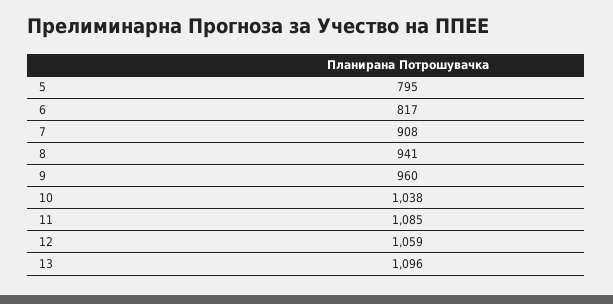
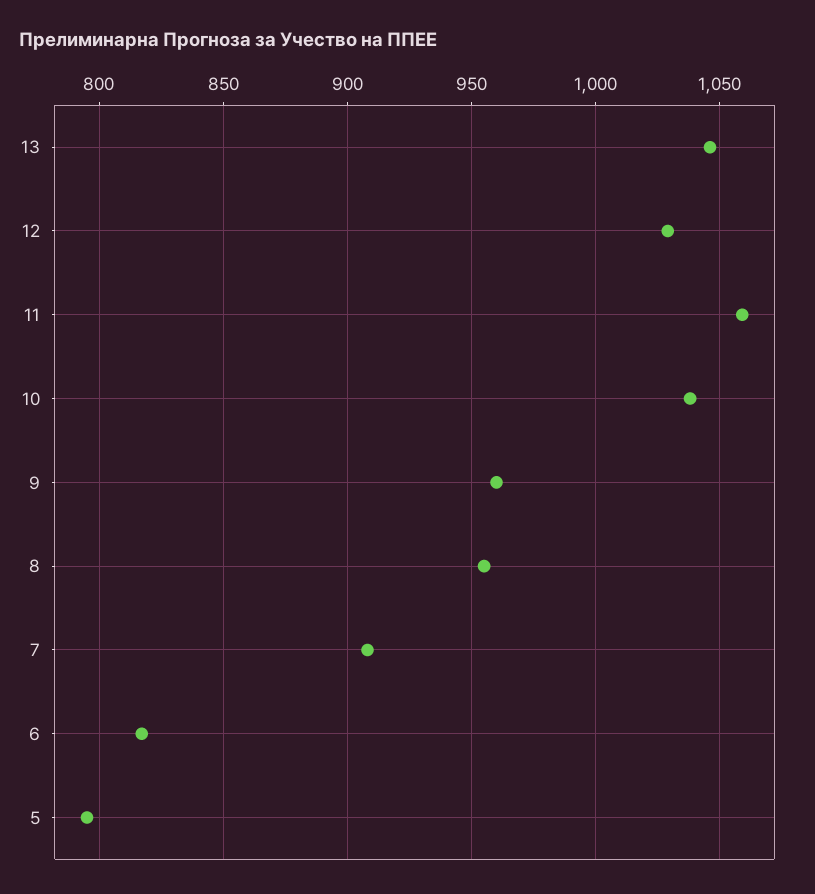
8: 941 -> 955
11: 1085 -> 1060
12: 1059 -> 1030
13: 1096 -> 1045

